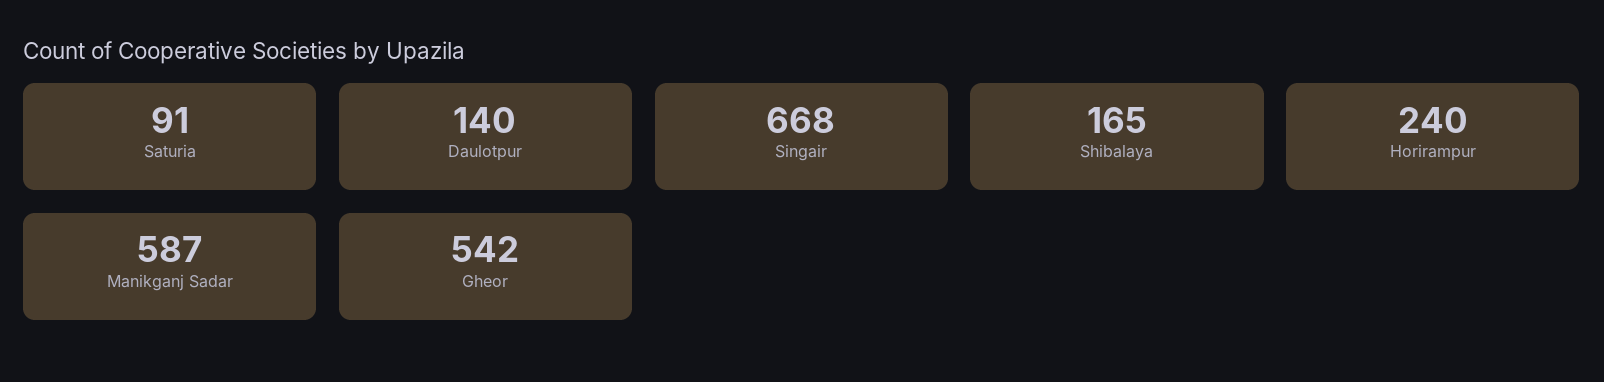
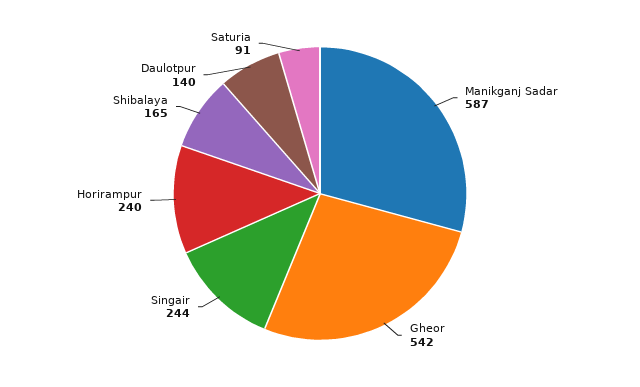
Singair: 668 -> 244

